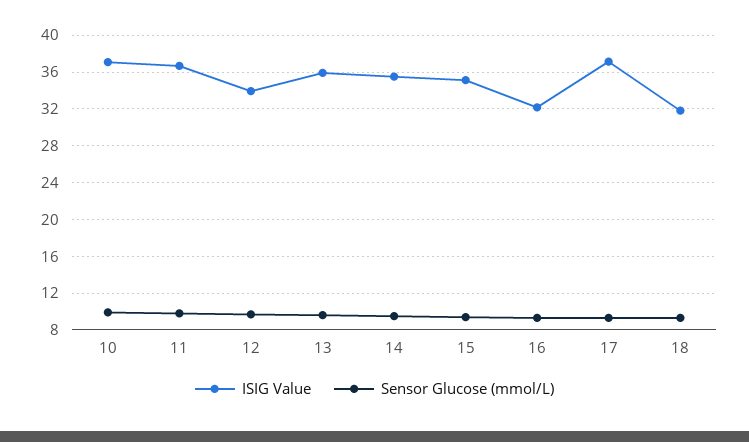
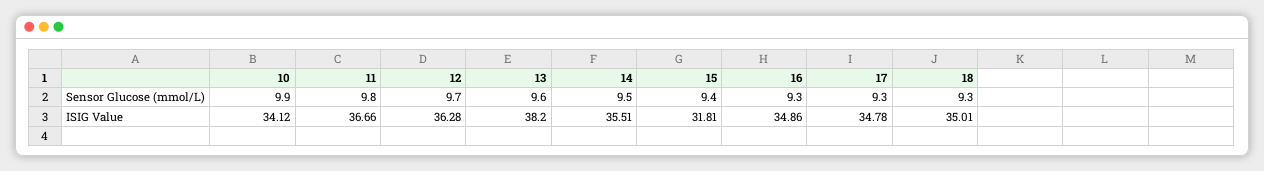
ISIG Value, 10: 37 -> 34.12
ISIG Value, 12: 34 -> 36.28
ISIG Value, 13: 36 -> 38.2
ISIG Value, 15: 35 -> 31.81
ISIG Value, 16: 32 -> 34.86
ISIG Value, 17: 37 -> 34.78
ISIG Value, 18: 32 -> 35.01

